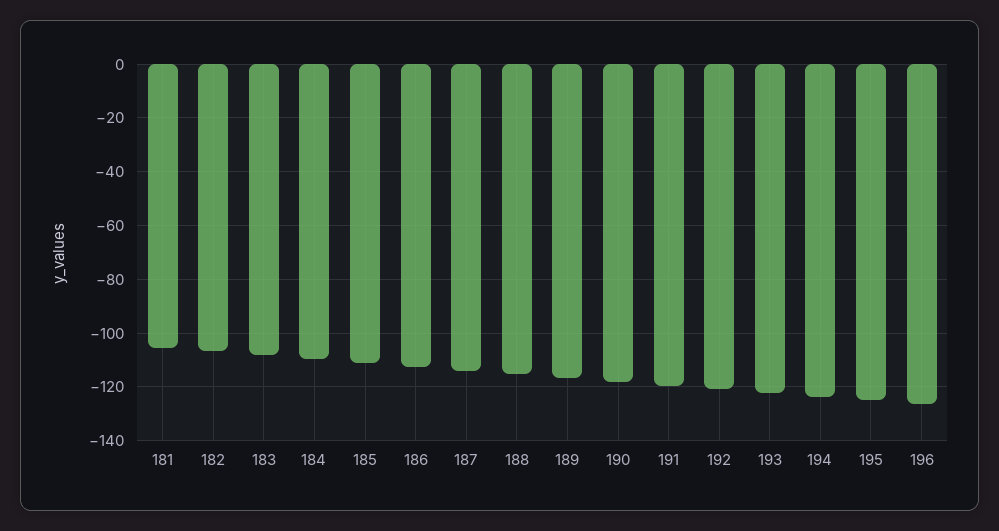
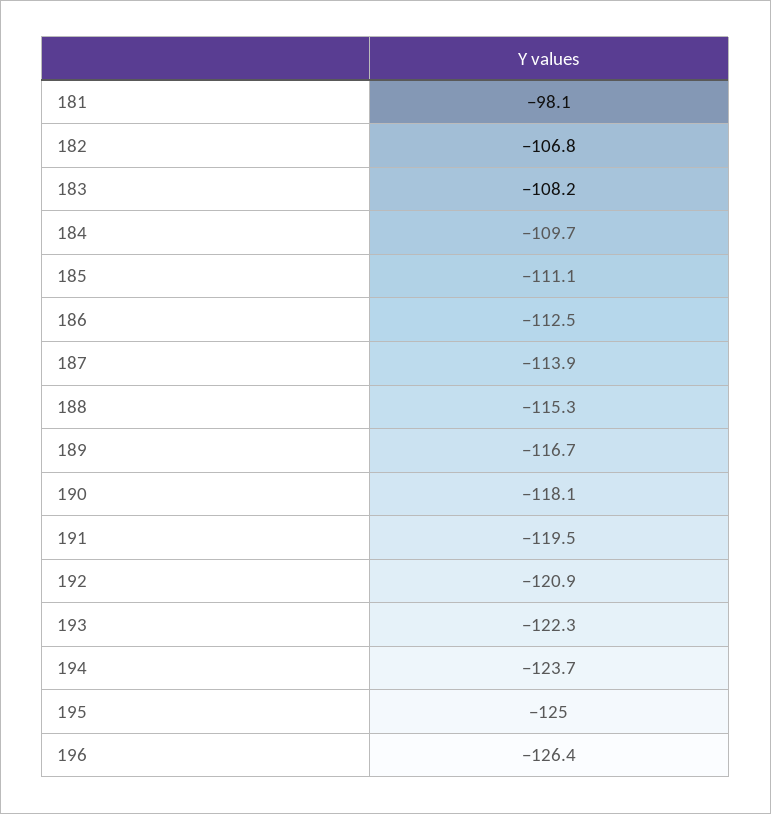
181: -105 -> -98.1

